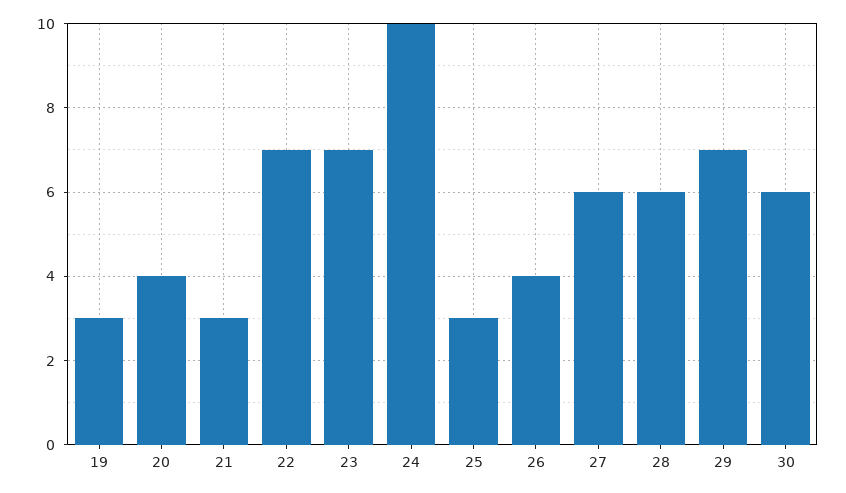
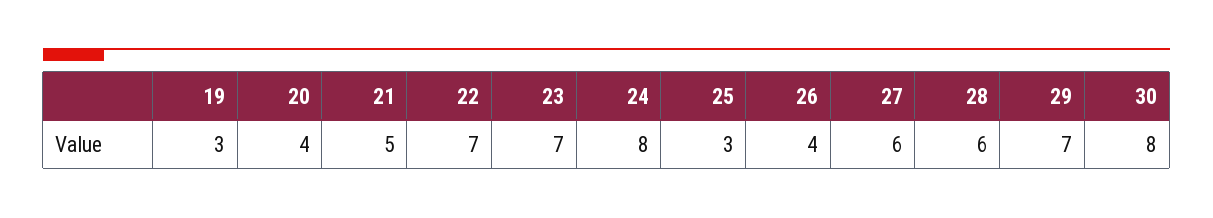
21: 3 -> 5
24: 10 -> 8
30: 6 -> 8

